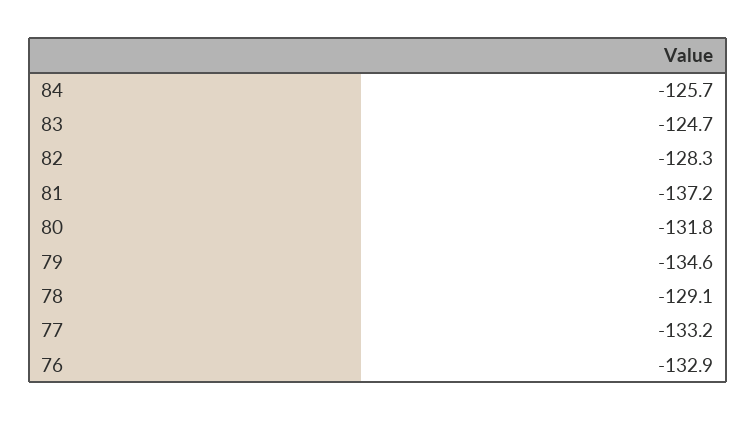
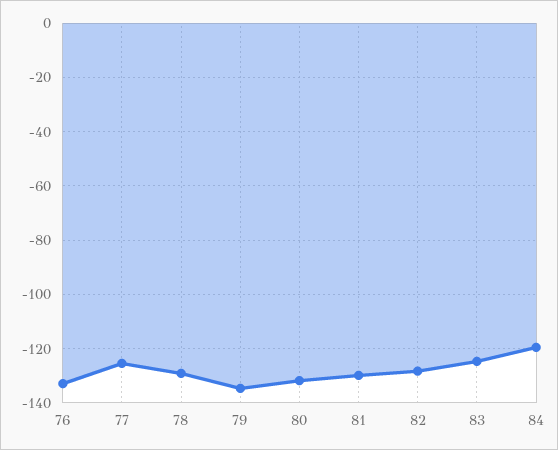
84: -125.7 -> -120
81: -137.2 -> -130
77: -133.2 -> -125

